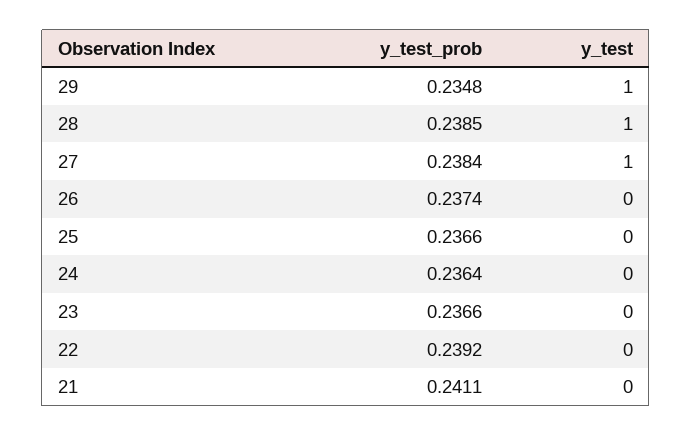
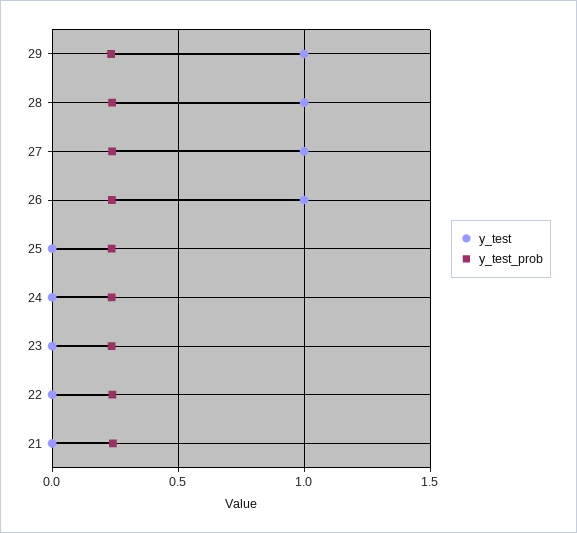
y_test, 26: 0 -> 1

